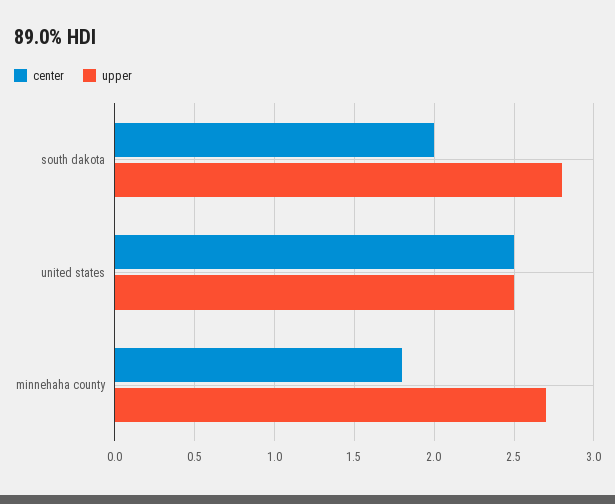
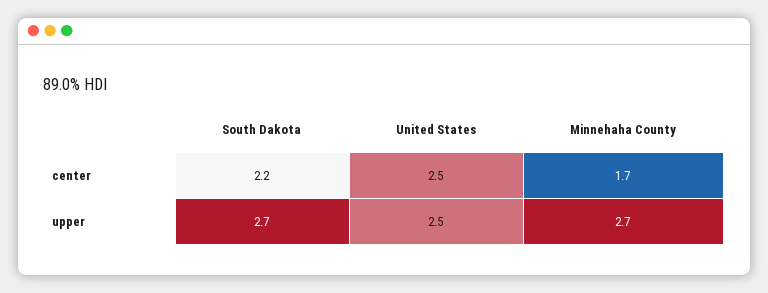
center, south dakota: 2 -> 2.2
upper, south dakota: 2.8 -> 2.7
center, minnehaha county: 1.8 -> 1.7

